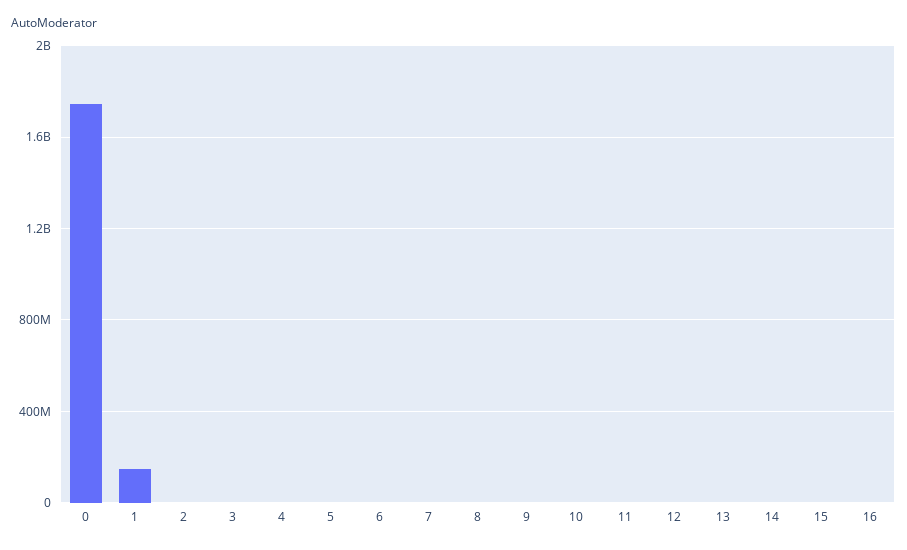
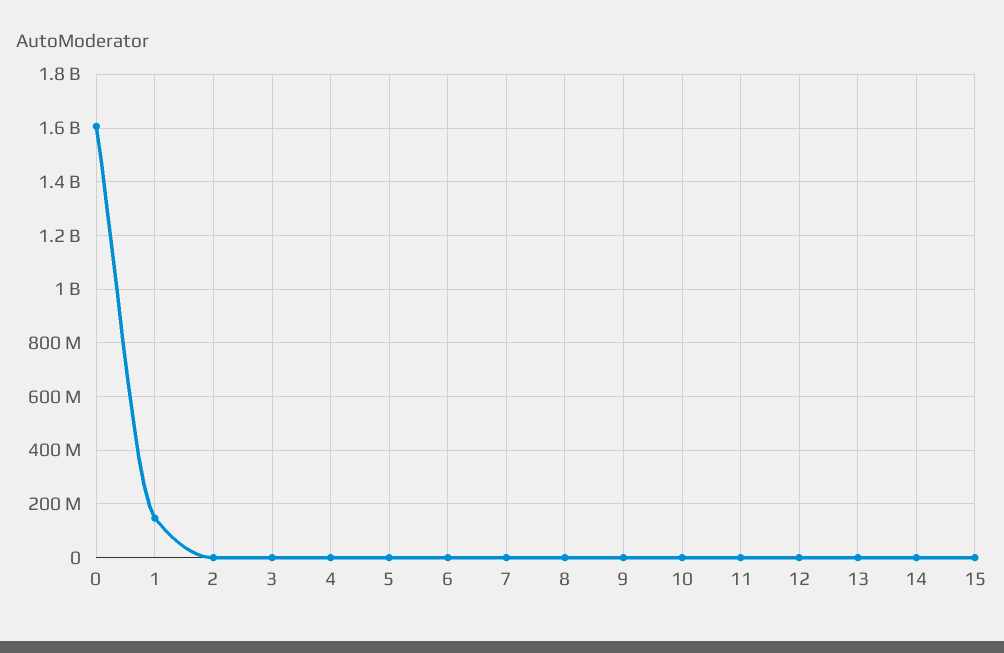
0: 1750000000 -> 1600000000
16: 0 -> none

